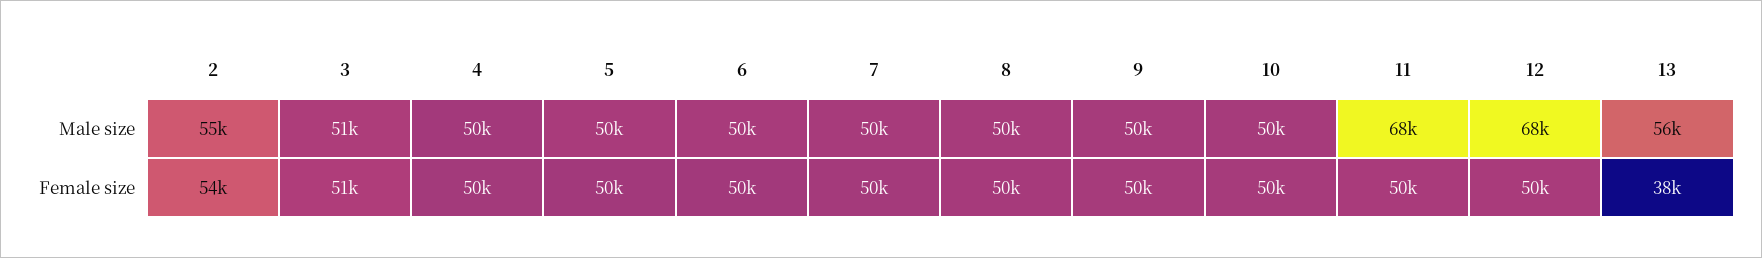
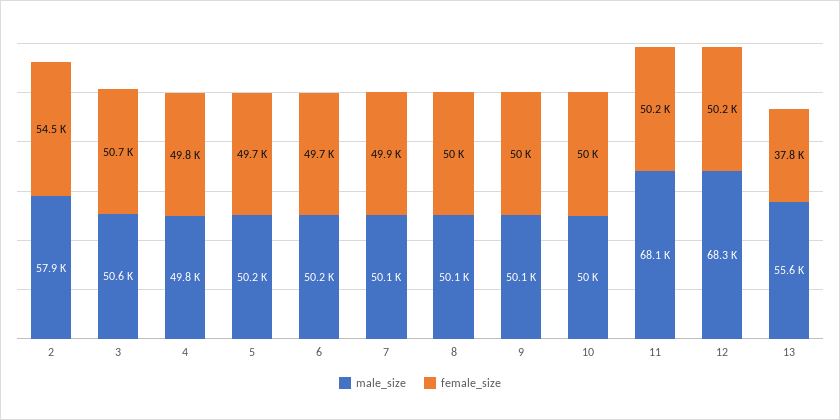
Male size, 2: 55000 -> 57900

